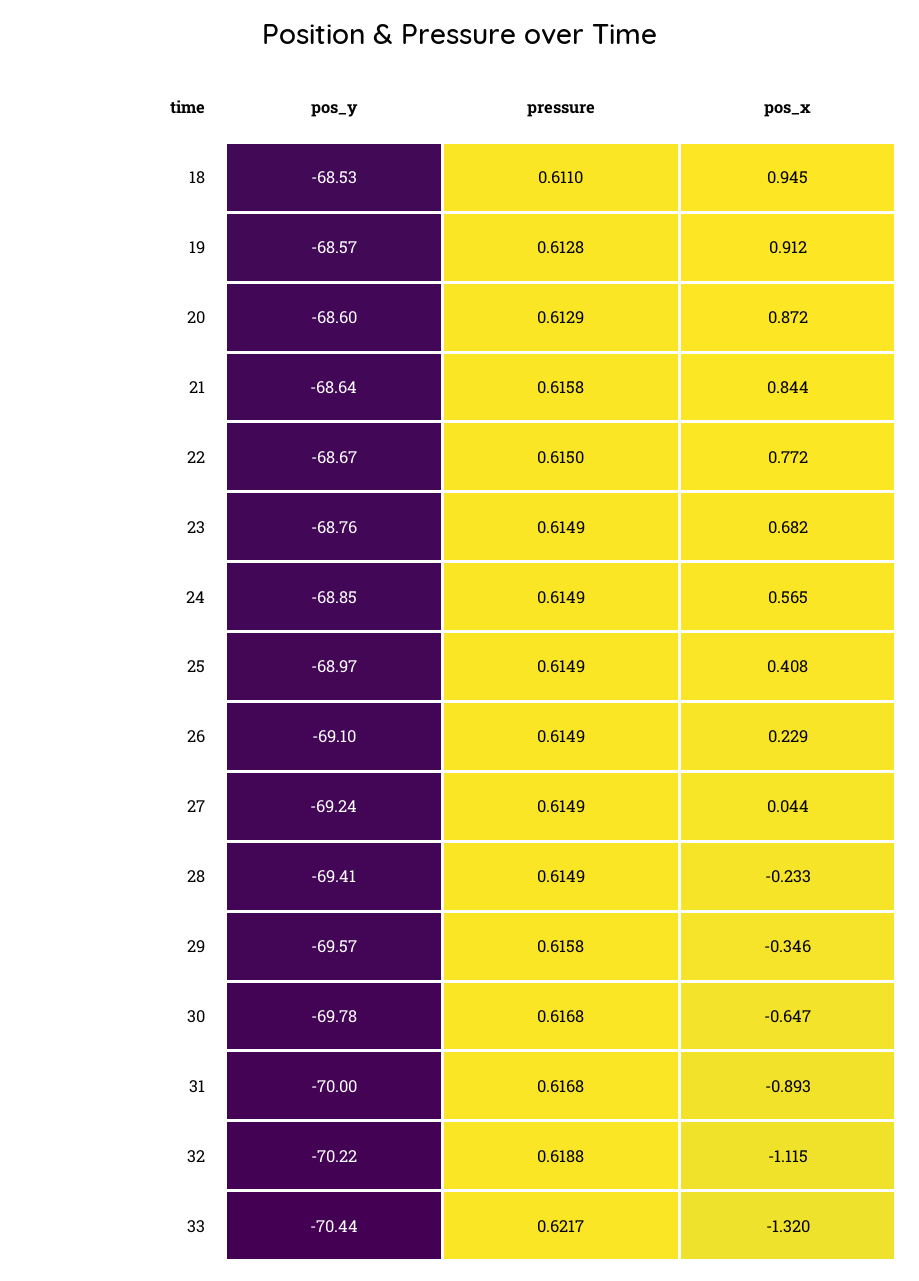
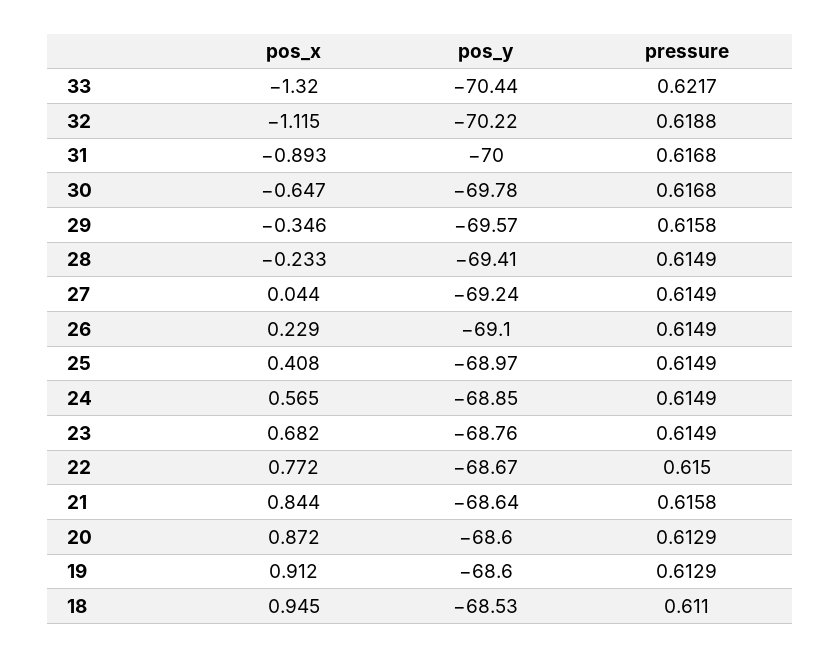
pos_y, 19: -68.57 -> -68.6
pressure, 19: 0.6128 -> 0.6129

